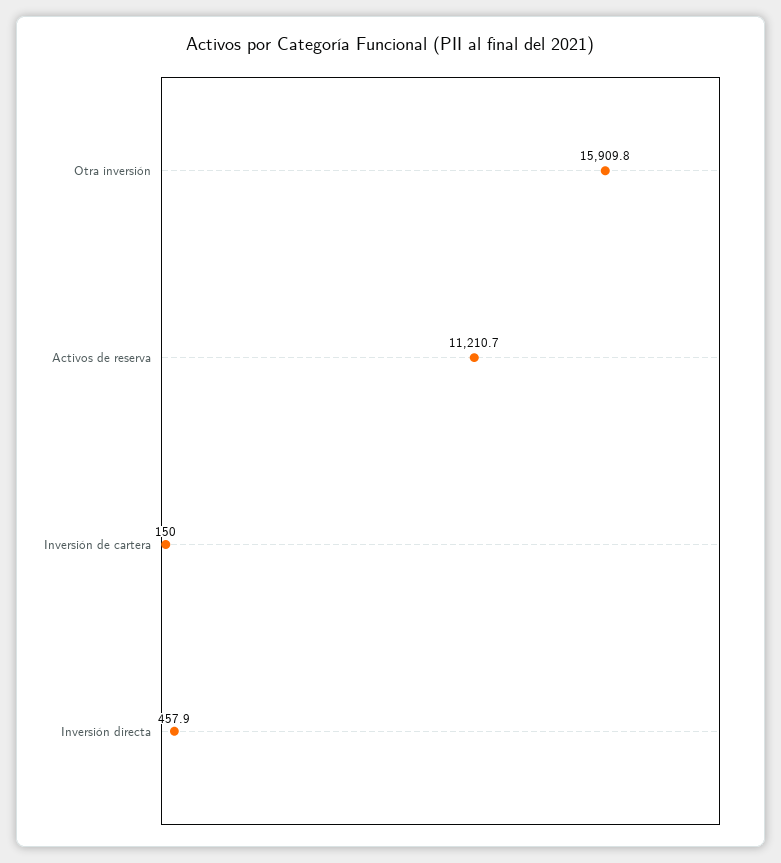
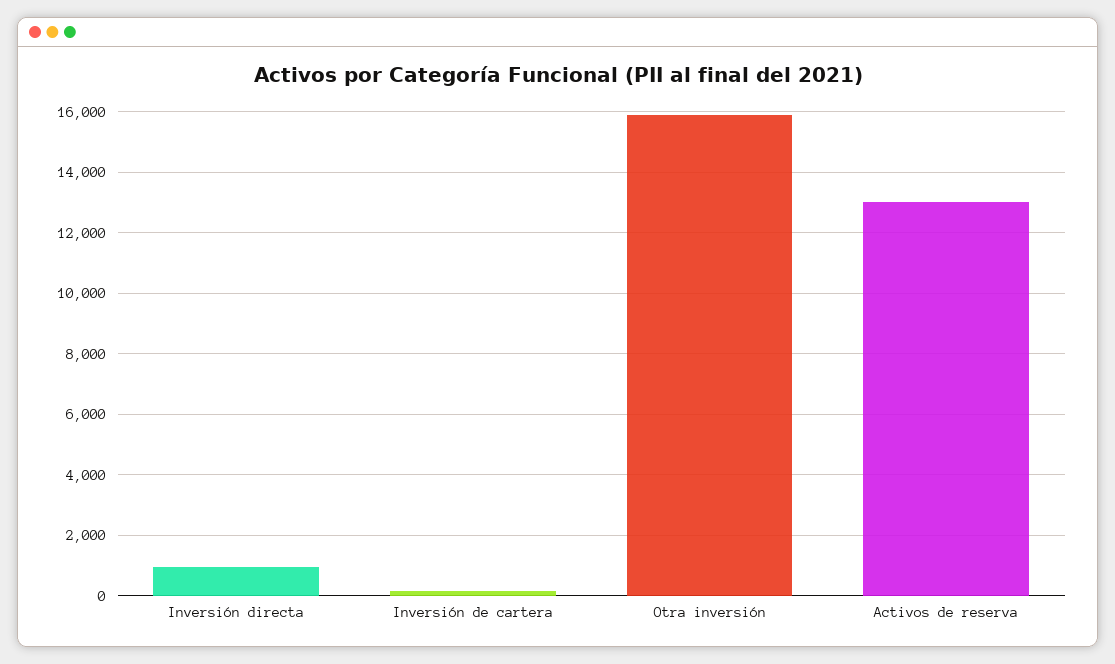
Activos de reserva: 11210.7 -> 13000
Inversión directa: 457.9 -> 1000

